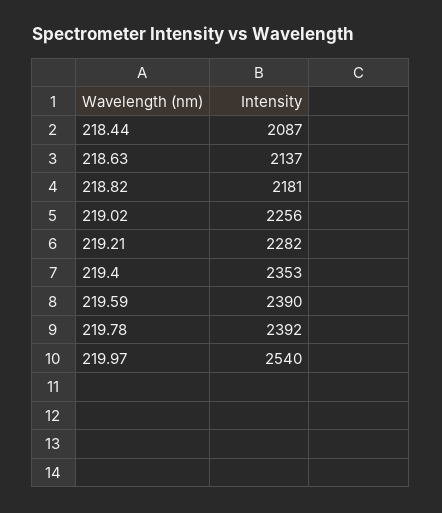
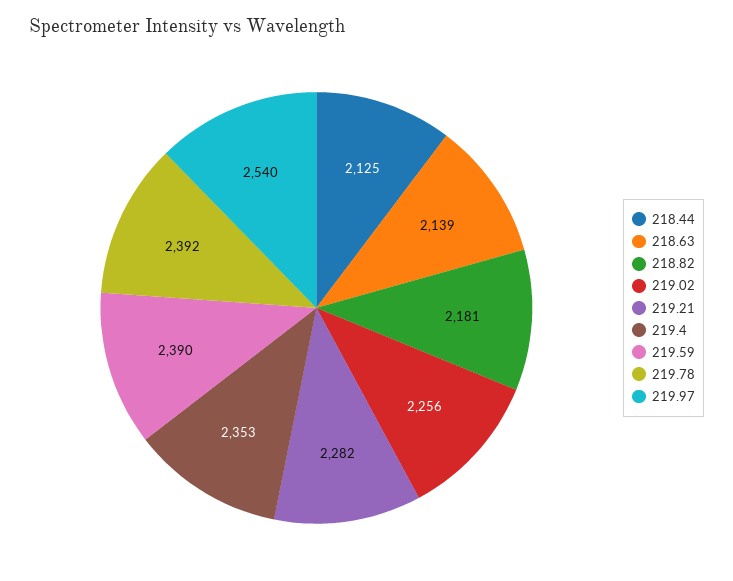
218.44: 2087 -> 2125
218.63: 2137 -> 2139

